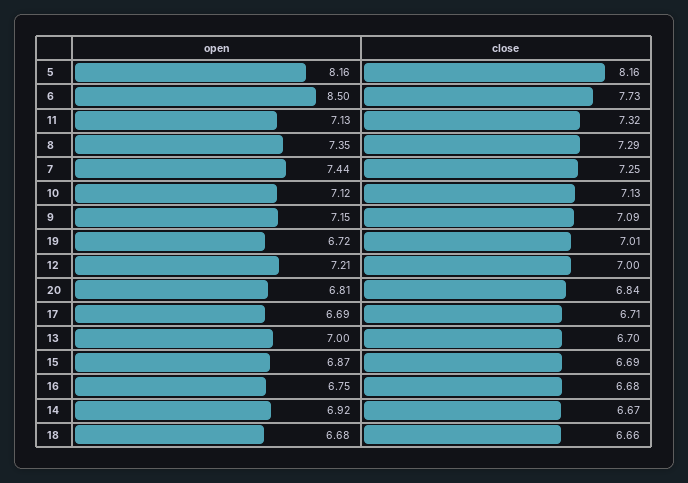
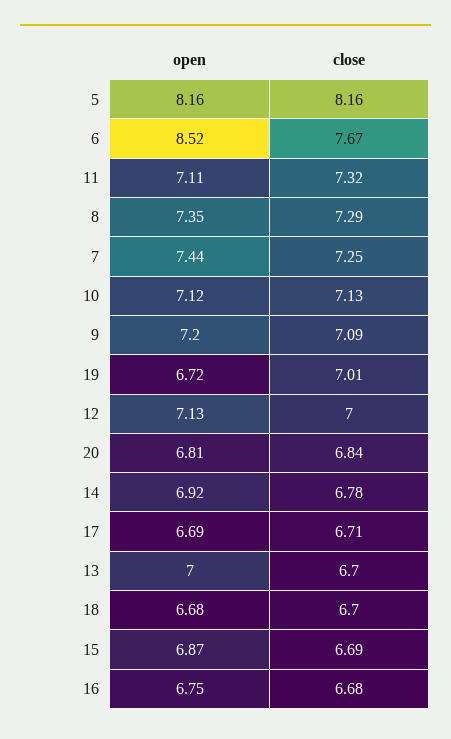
open, 6: 8.5 -> 8.52
close, 6: 7.73 -> 7.67
open, 11: 7.13 -> 7.11
open, 9: 7.15 -> 7.2
open, 12: 7.21 -> 7.13
close, 14: 6.67 -> 6.78
close, 18: 6.66 -> 6.7

